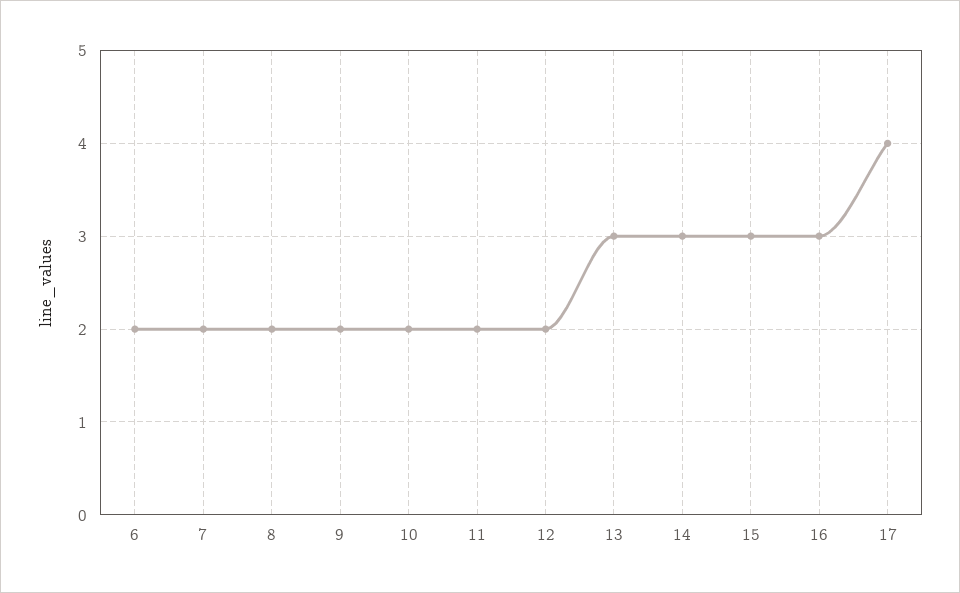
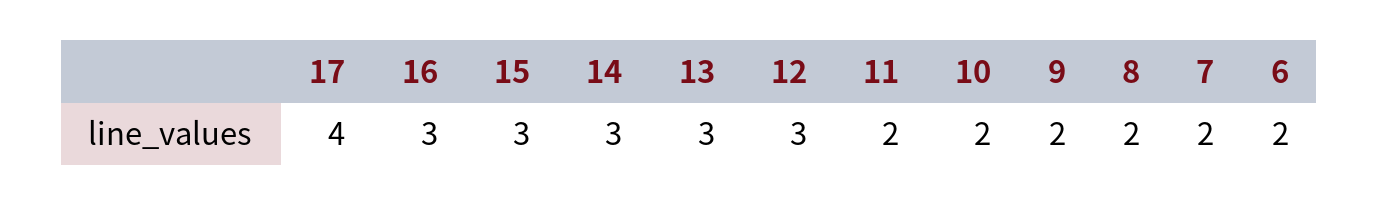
12: 2 -> 3

